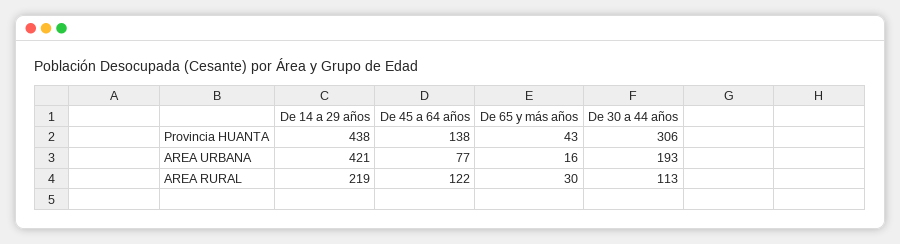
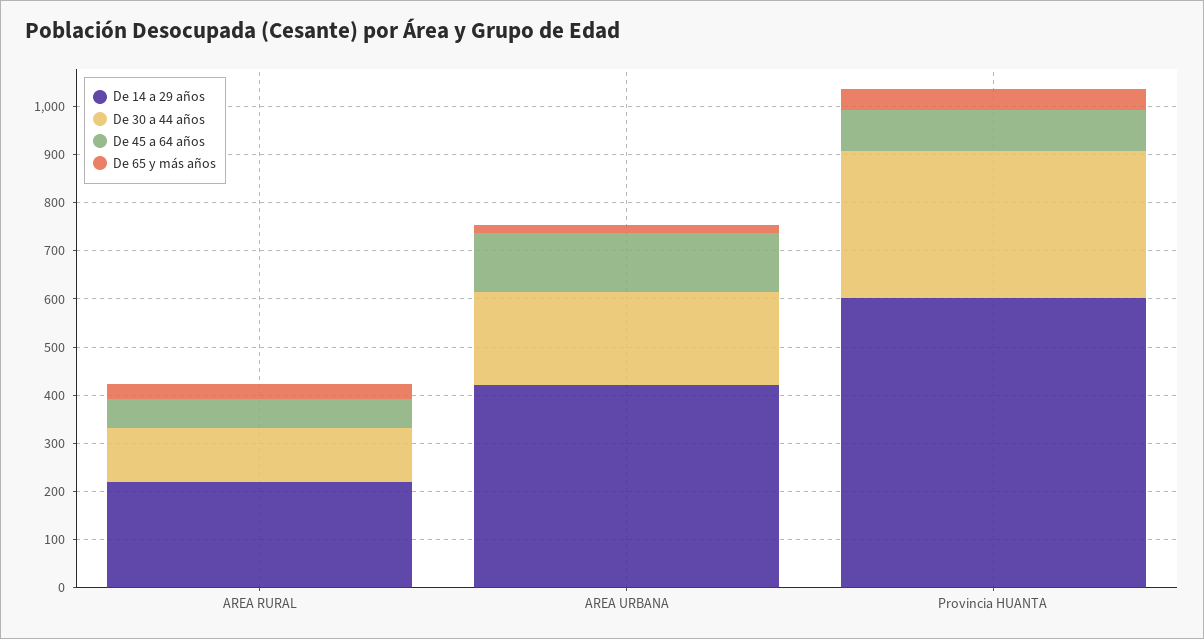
De 14 a 29 años, Provincia HUANTA: 438 -> 600
De 45 a 64 años, Provincia HUANTA: 138 -> 80
De 45 a 64 años, AREA URBANA: 77 -> 120
De 45 a 64 años, AREA RURAL: 122 -> 60

